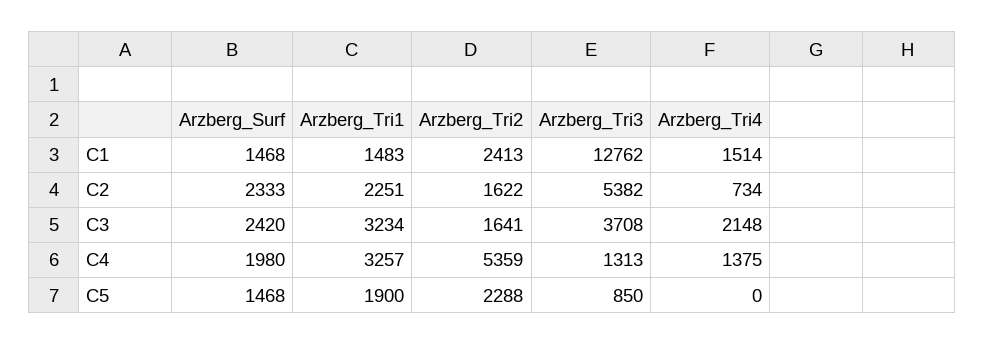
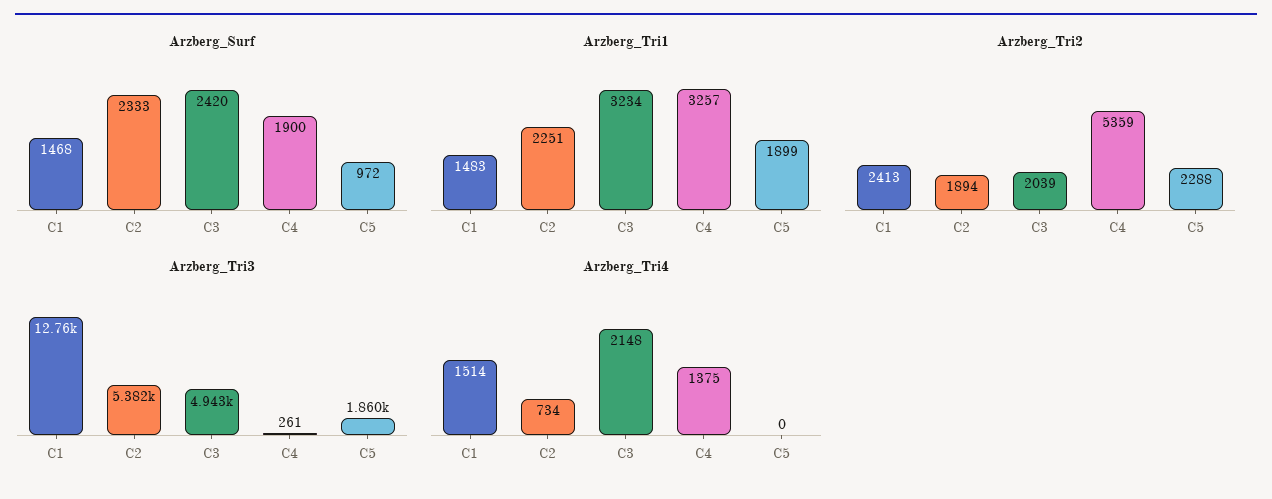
Arzberg_Tri2, C2: 1622 -> 1894
Arzberg_Tri2, C3: 1641 -> 2039
Arzberg_Tri3, C3: 3708 -> 4943
Arzberg_Surf, C4: 1980 -> 1900
Arzberg_Tri3, C4: 1313 -> 261
Arzberg_Surf, C5: 1468 -> 972
Arzberg_Tri1, C5: 1900 -> 1899
Arzberg_Tri3, C5: 850 -> 1860

